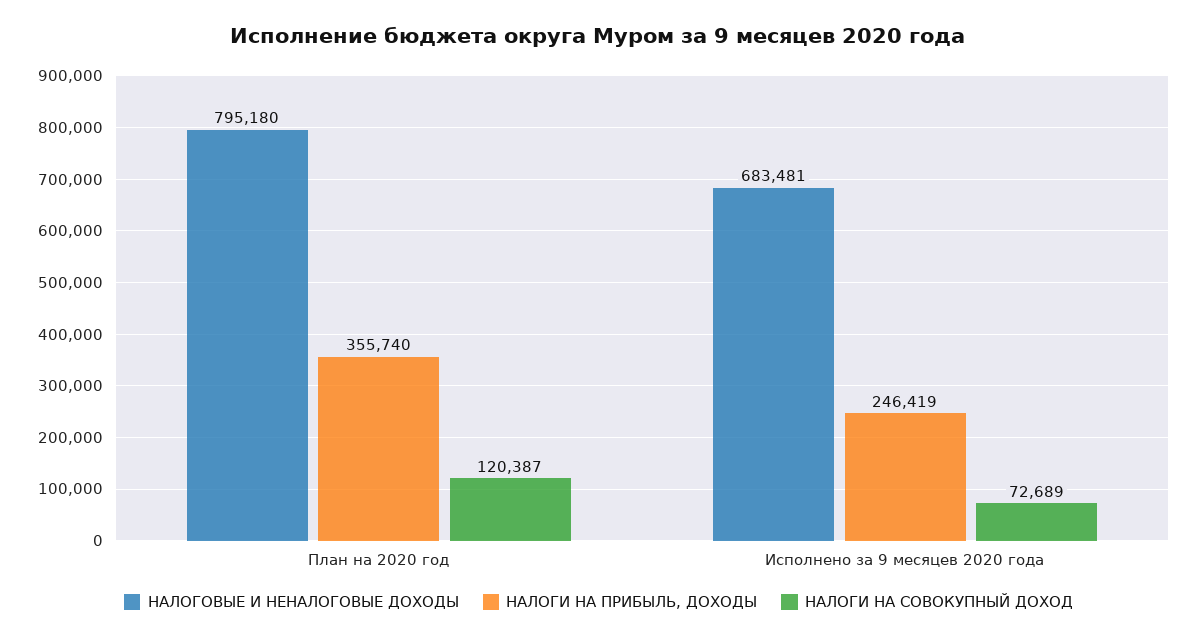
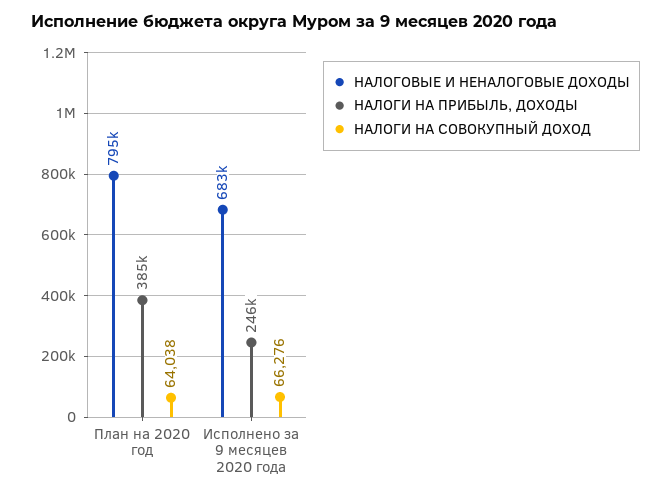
НАЛОГИ НА ПРИБЫЛЬ, ДОХОДЫ, План на 2020 год: 355740 -> 385000
НАЛОГИ НА СОВОКУПНЫЙ ДОХОД, План на 2020 год: 120387 -> 64038
НАЛОГИ НА СОВОКУПНЫЙ ДОХОД, Исполнено за 9 месяцев 2020 года: 72689 -> 66276

